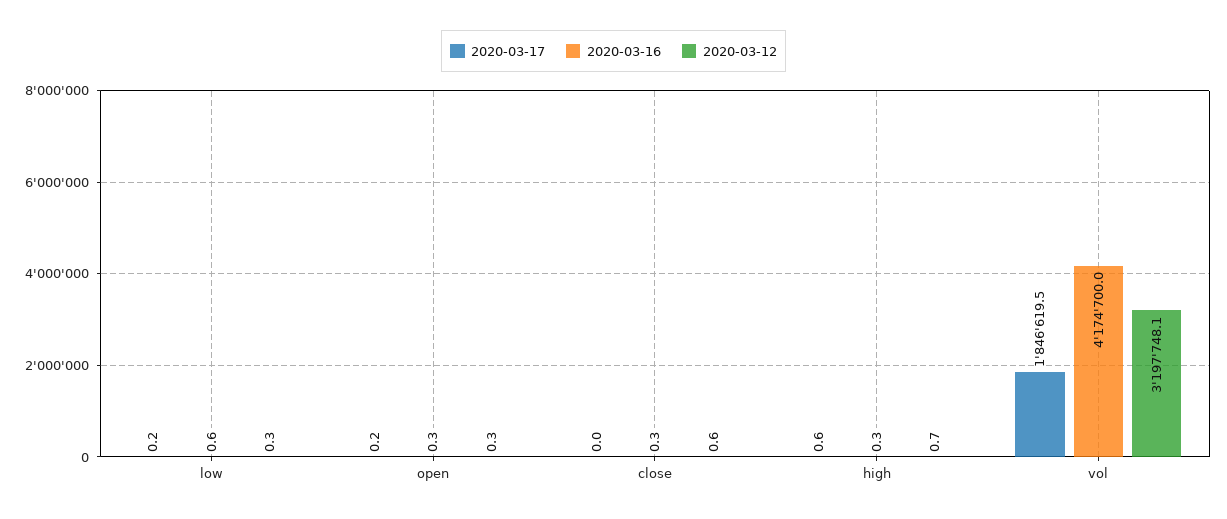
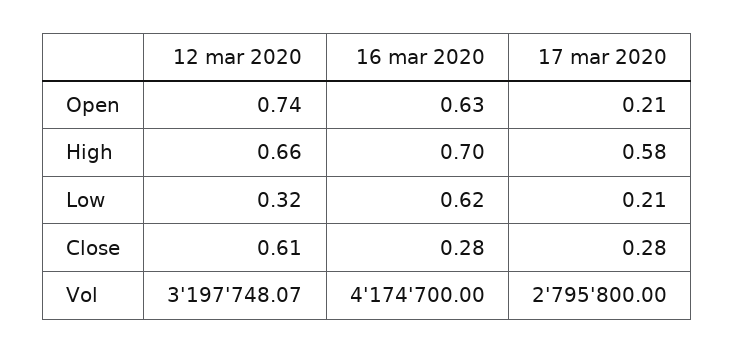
2020-03-16, open: 0.3 -> 0.63
2020-03-12, open: 0.3 -> 0.74
2020-03-17, close: 0 -> 0.28
2020-03-16, high: 0.3 -> 0.7
2020-03-17, vol: 1846619.5 -> 2795800

